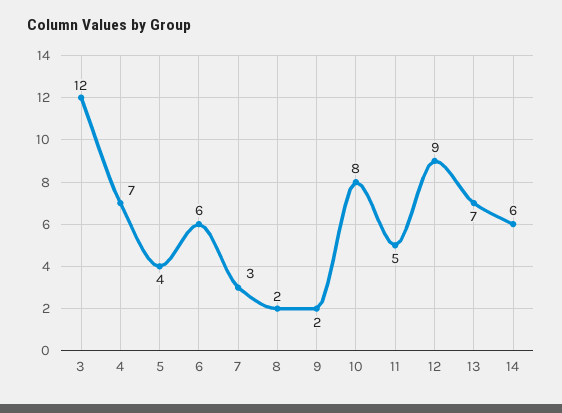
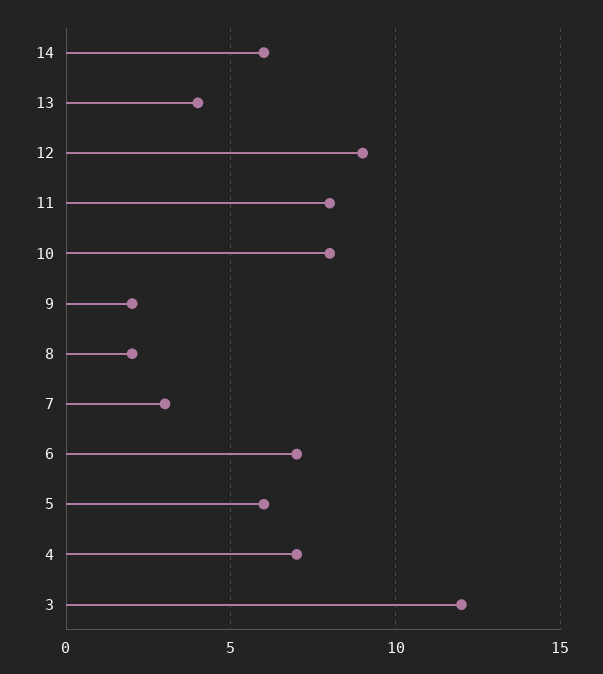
5: 4 -> 6
6: 6 -> 7
11: 5 -> 8
13: 7 -> 4

